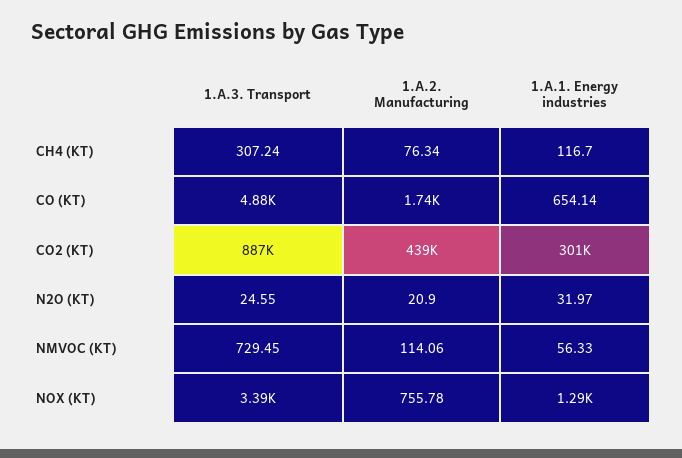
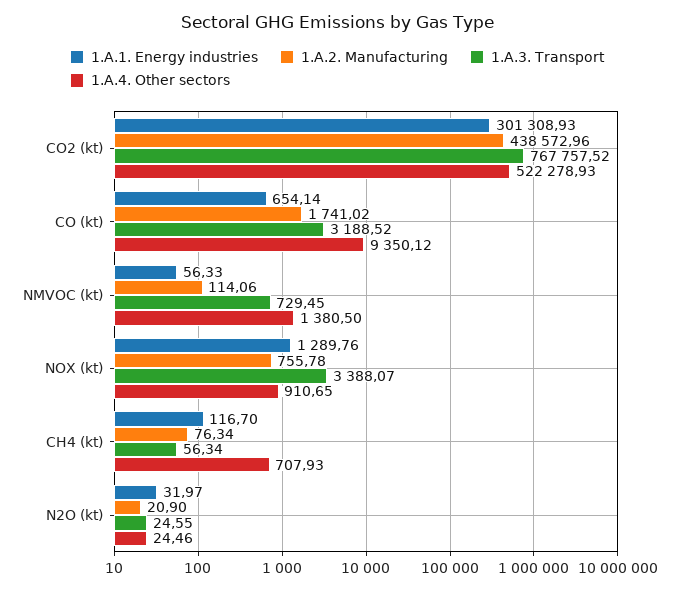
1.A.3. Transport, CH4 (KT): 307.24 -> 56.34
1.A.3. Transport, CO (KT): 4880 -> 3188.52
1.A.3. Transport, CO2 (KT): 887000 -> 767757.52
1.A.4. Other sectors, CO2 (KT): none -> 522278.93
1.A.4. Other sectors, CO (KT): none -> 9350.12
1.A.4. Other sectors, NMVOC (KT): none -> 1380.5
1.A.4. Other sectors, NOX (KT): none -> 910.65
1.A.4. Other sectors, CH4 (KT): none -> 707.93
1.A.4. Other sectors, N2O (KT): none -> 24.46

